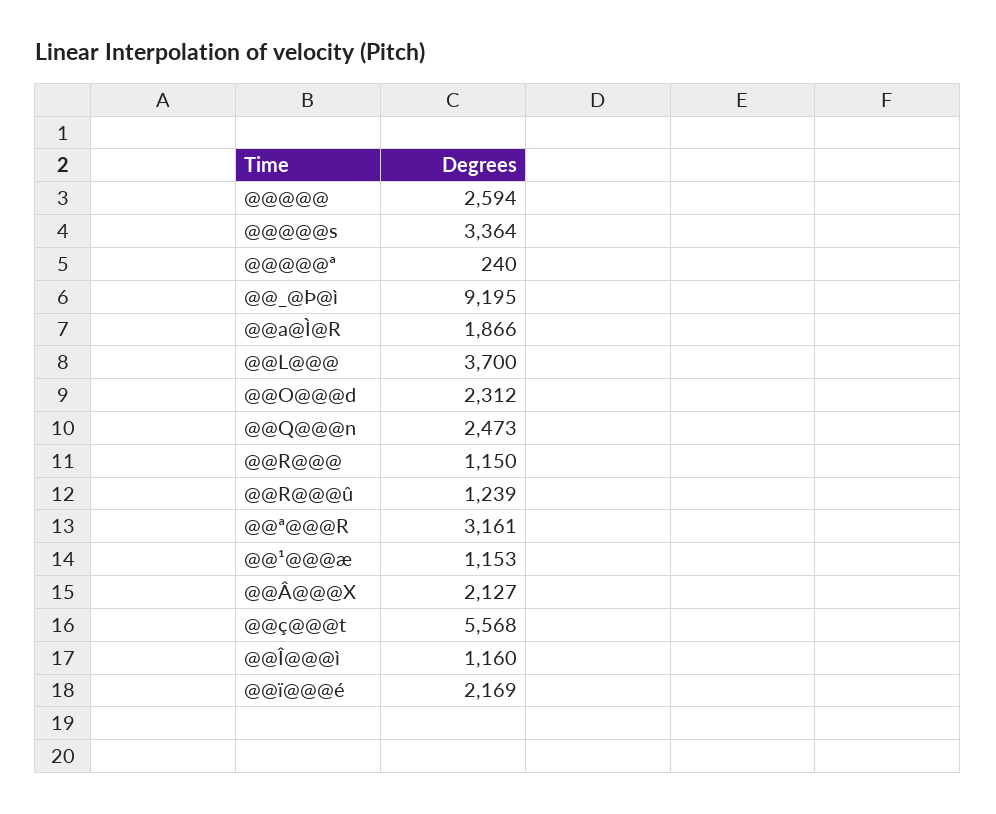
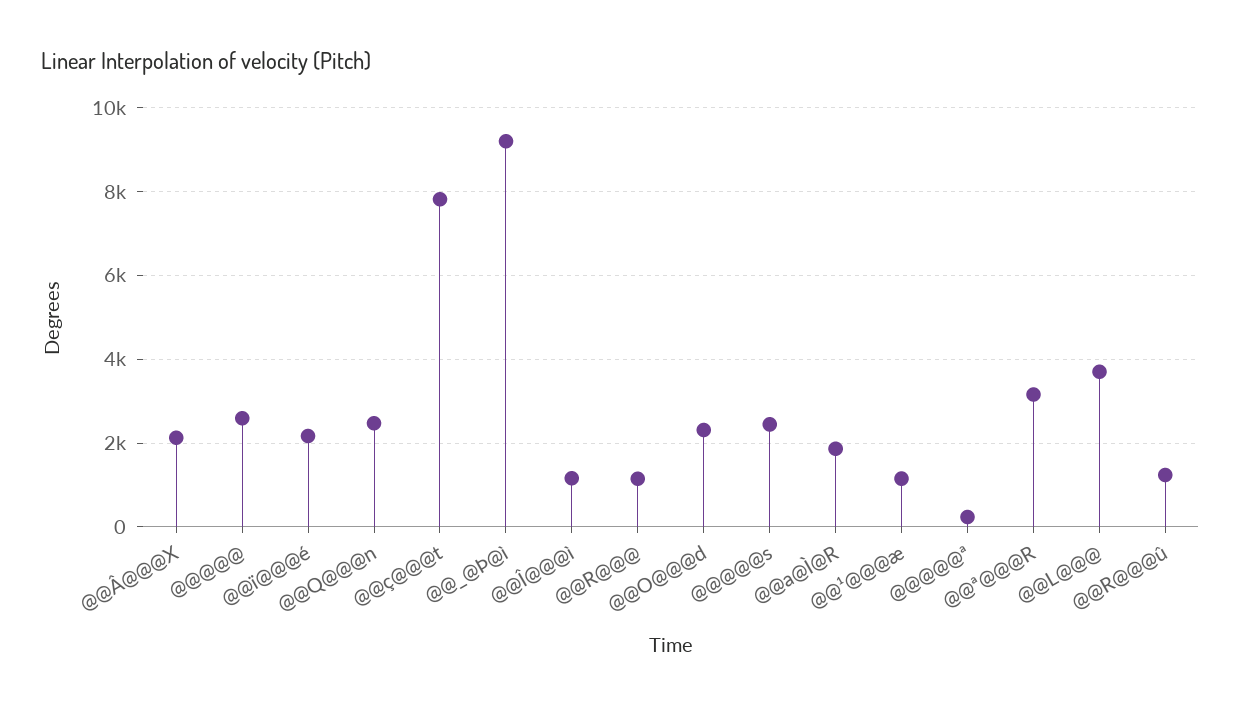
@@@@@s: 3364 -> 2400
@@ç@@@t: 5568 -> 7800

